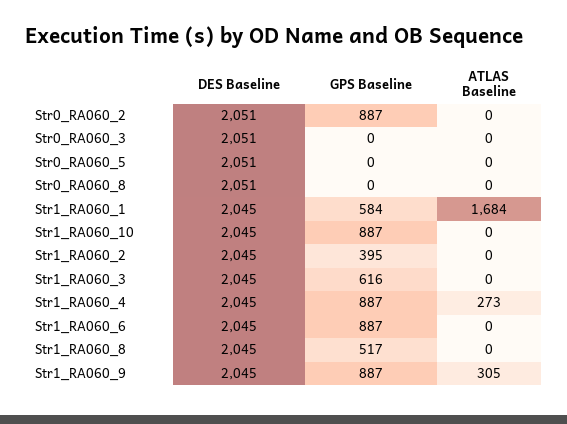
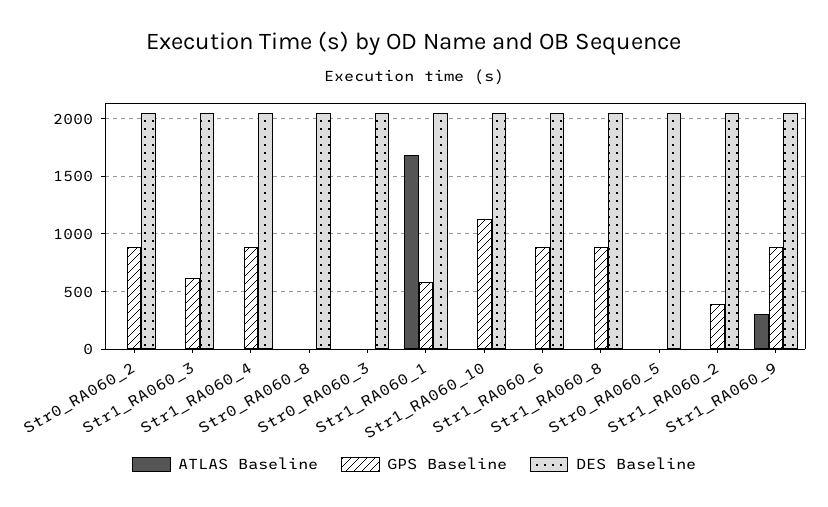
GPS Baseline, Str1_RA060_10: 887 -> 1100
ATLAS Baseline, Str1_RA060_4: 273 -> 0
GPS Baseline, Str1_RA060_8: 517 -> 900

